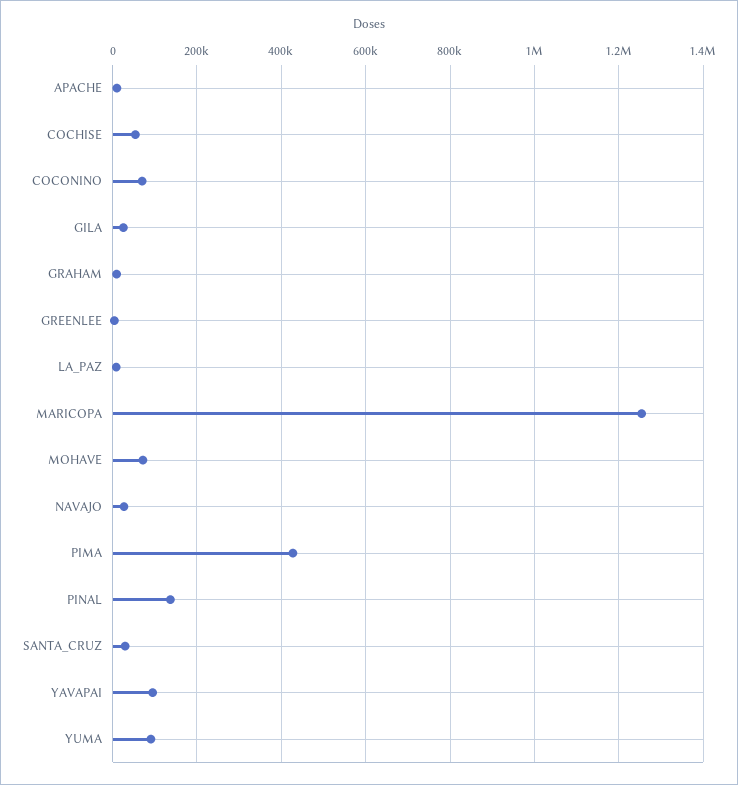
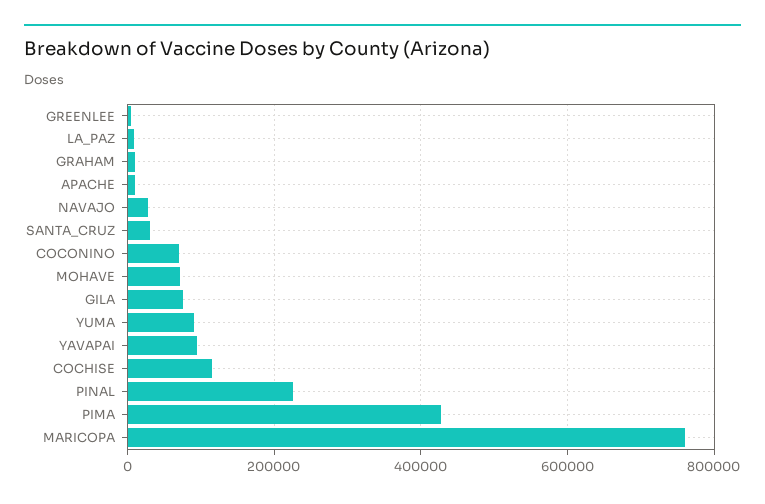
COCHISE: 60000 -> 120000
GILA: 20000 -> 80000
MARICOPA: 1260000 -> 760000
PINAL: 140000 -> 220000

